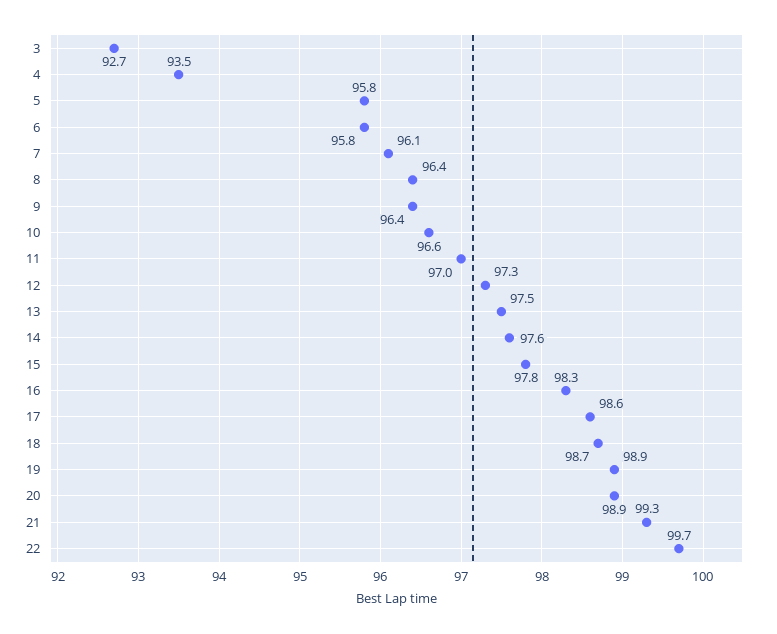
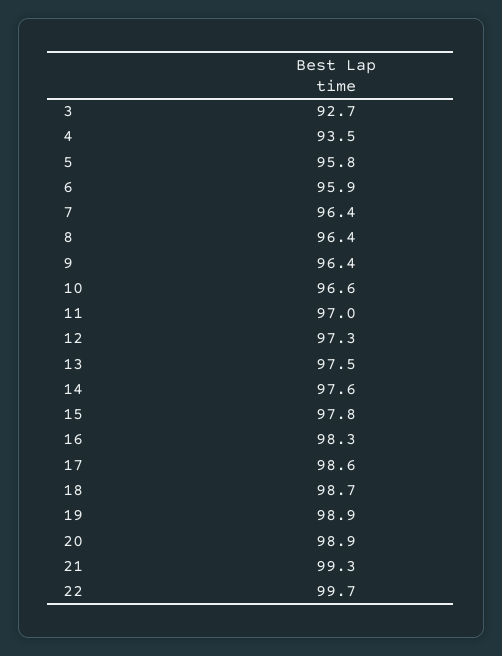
6: 95.8 -> 95.9
7: 96.1 -> 96.4

